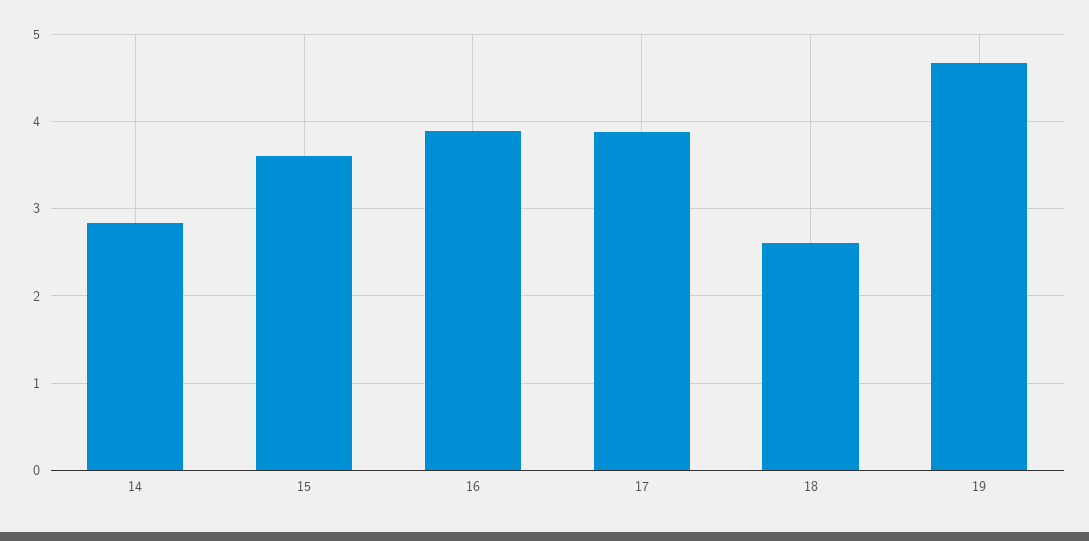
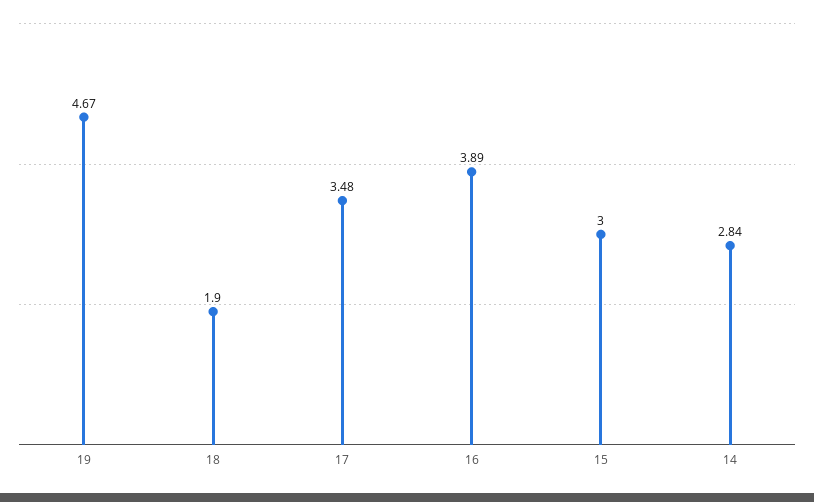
15: 3.6 -> 3
17: 3.9 -> 3.48
18: 2.6 -> 1.9

